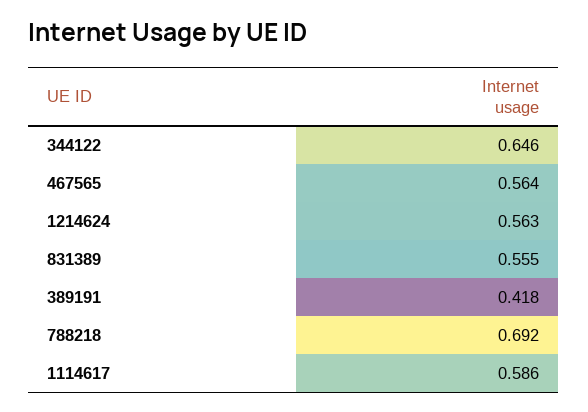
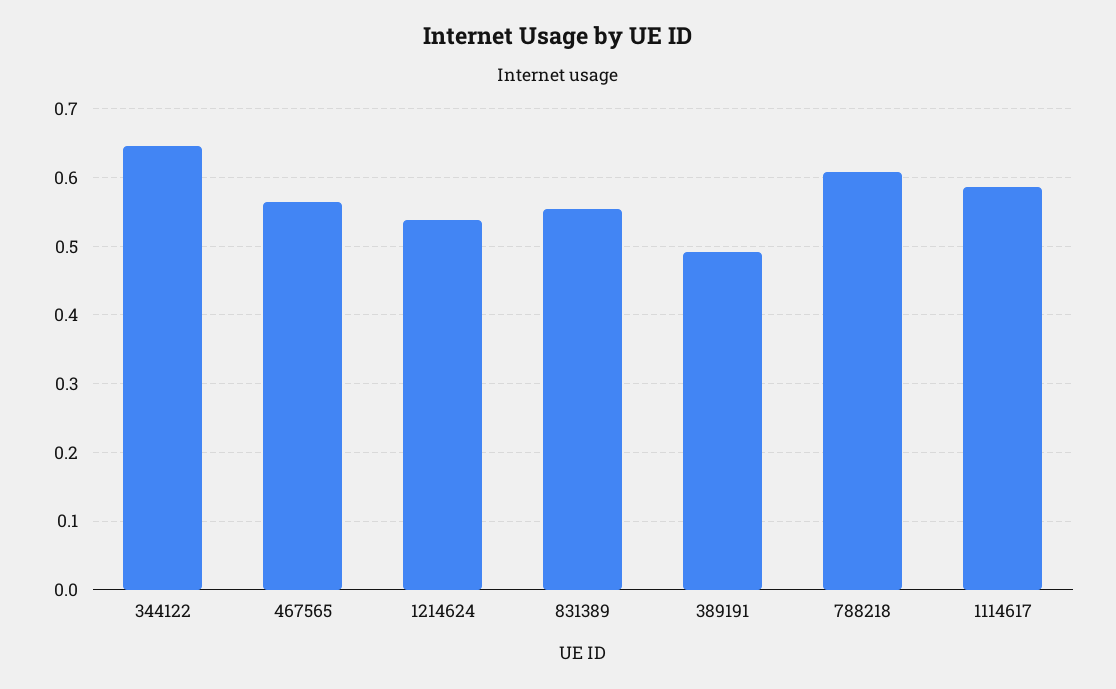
1214624: 0.563 -> 0.54
389191: 0.418 -> 0.49
788218: 0.692 -> 0.61

